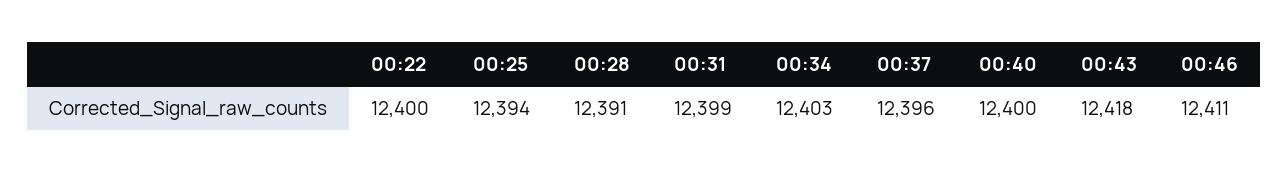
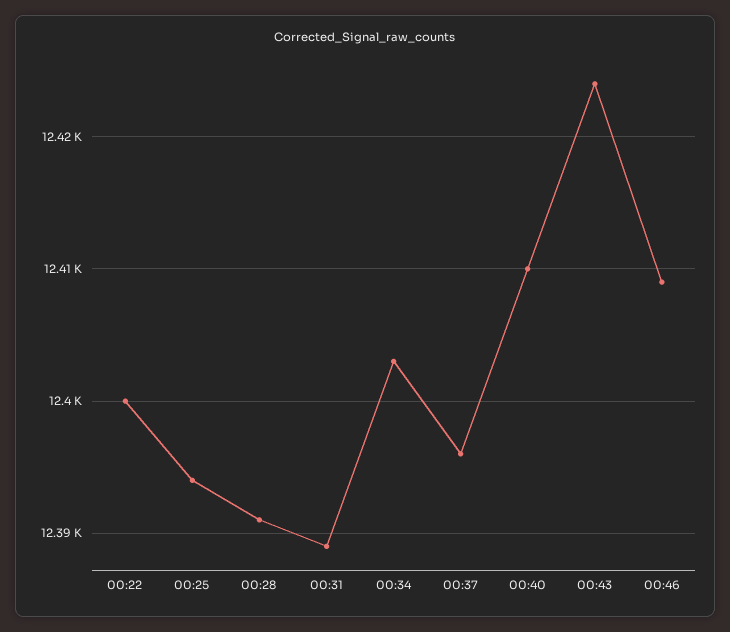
00:31: 12399 -> 12389
00:40: 12400 -> 12410
00:43: 12418 -> 12424
00:46: 12411 -> 12409

